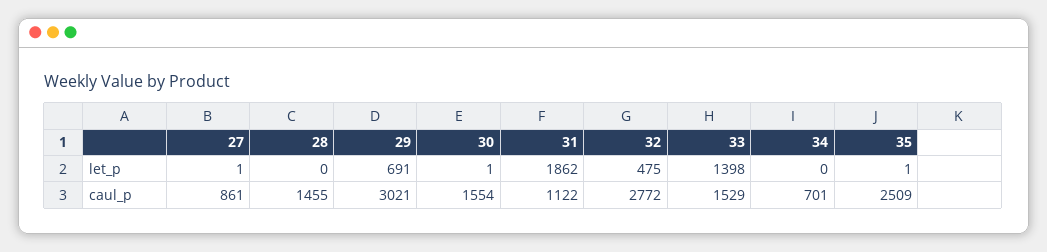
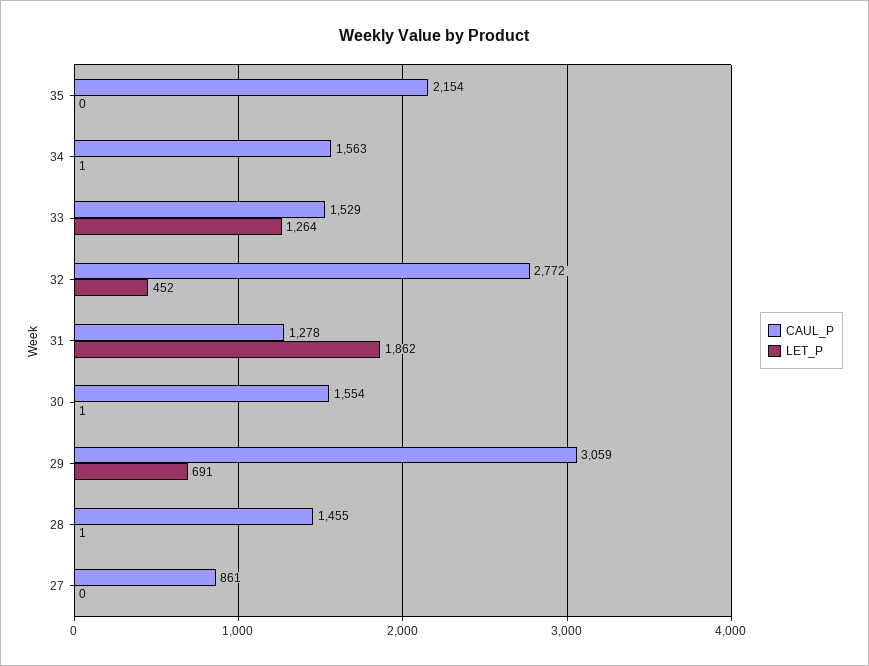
let_p, 27: 1 -> 0
let_p, 28: 0 -> 1
let_p, 32: 475 -> 452
let_p, 33: 1398 -> 1264
let_p, 34: 0 -> 1
let_p, 35: 1 -> 0
caul_p, 29: 3021 -> 3059
caul_p, 31: 1122 -> 1278
caul_p, 34: 701 -> 1563
caul_p, 35: 2509 -> 2154

